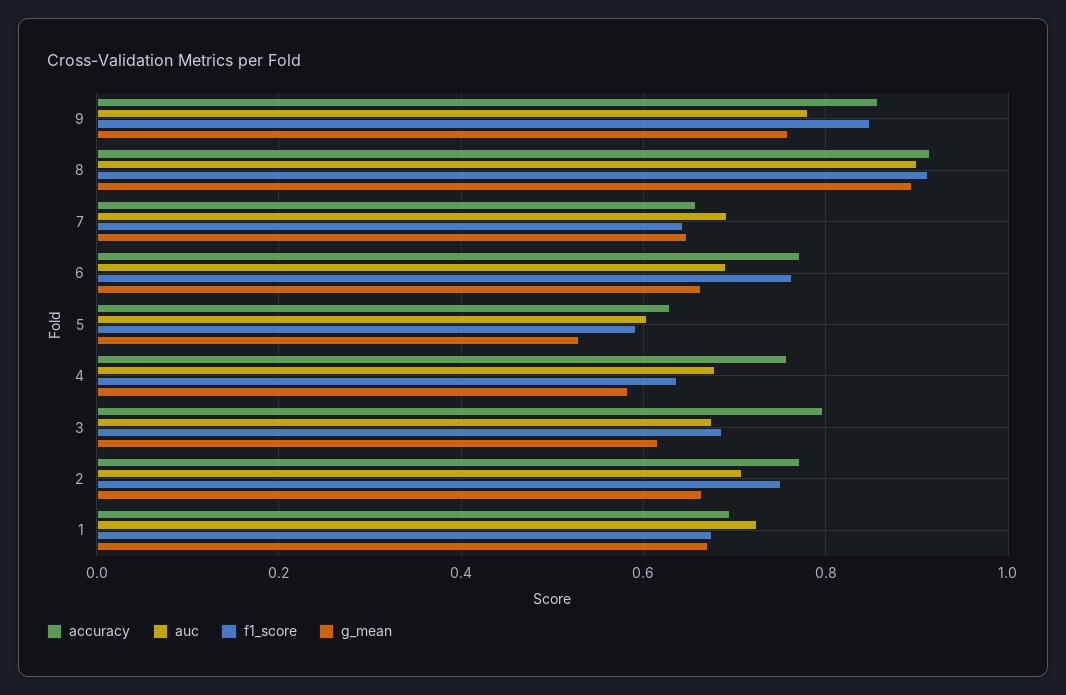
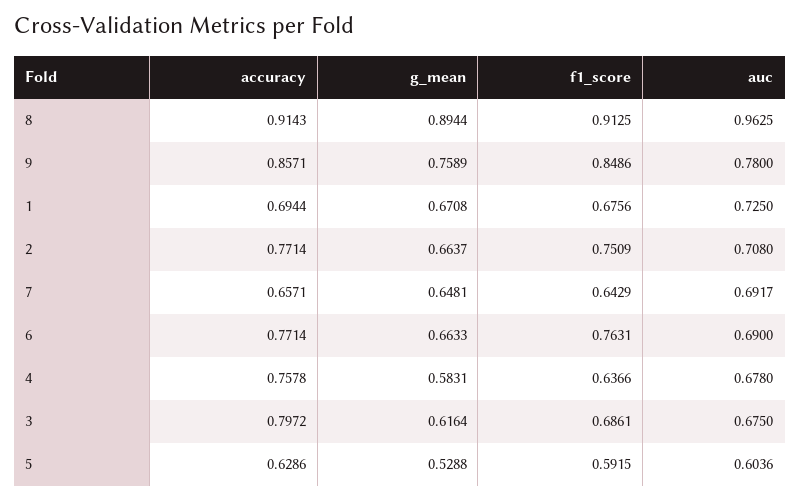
auc, 8: 0.9 -> 0.9625

